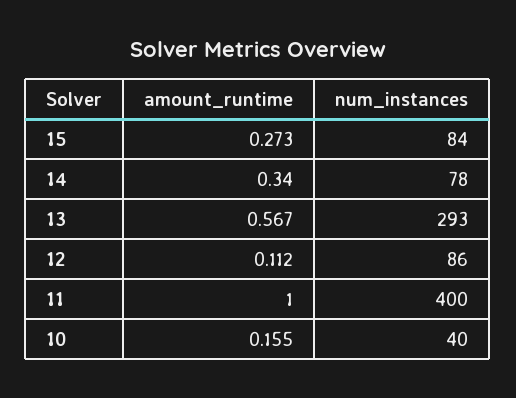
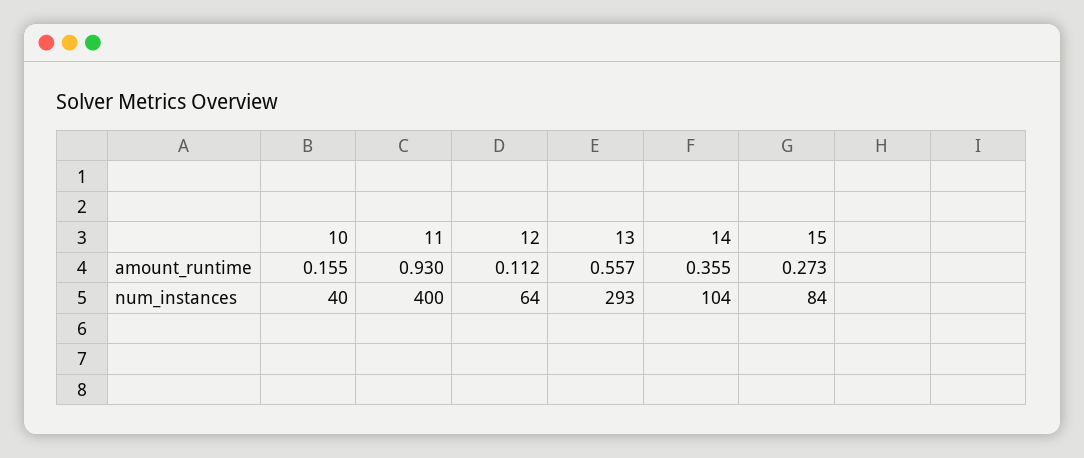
amount_runtime, 14: 0.34 -> 0.355
num_instances, 14: 78 -> 104
amount_runtime, 13: 0.567 -> 0.557
num_instances, 12: 86 -> 64
amount_runtime, 11: 1 -> 0.93

